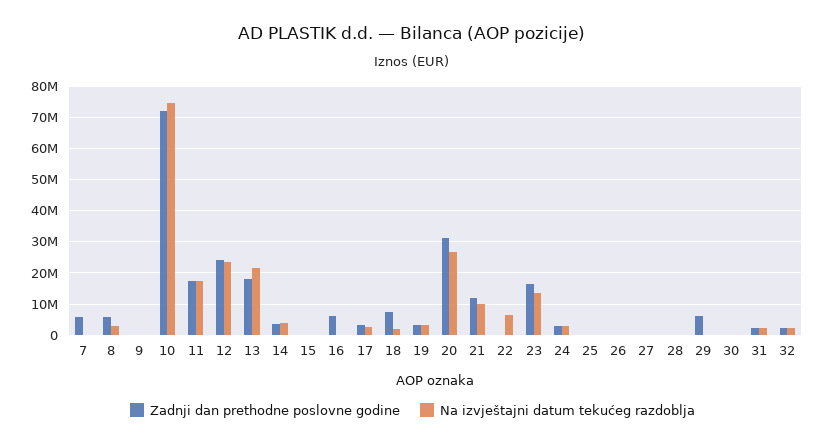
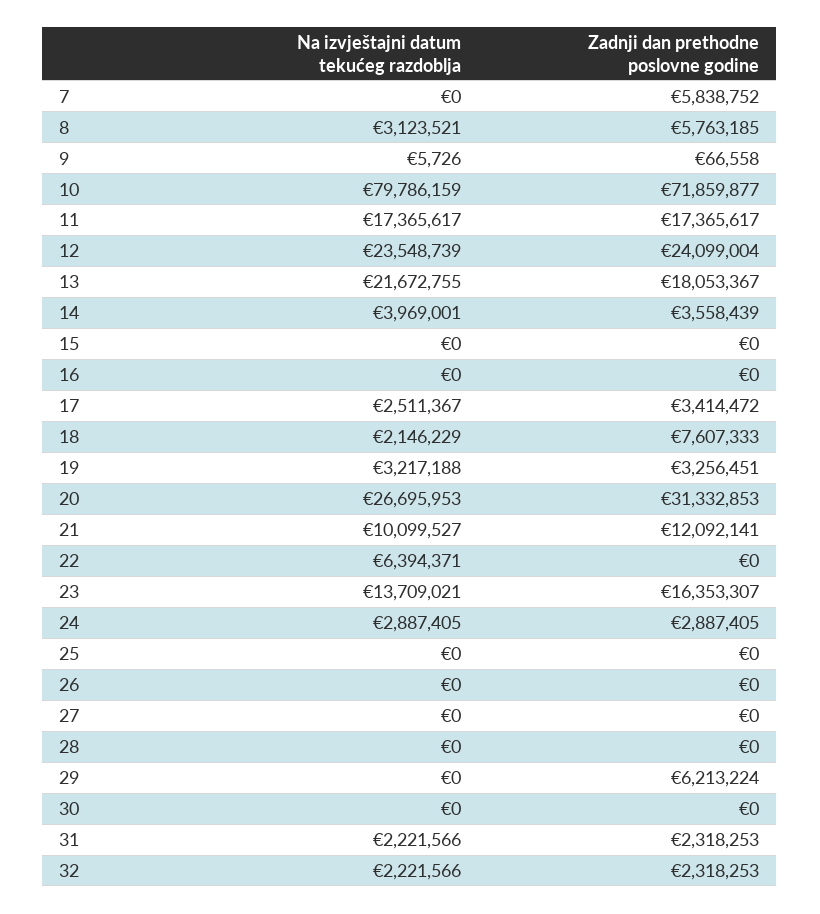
Na izvještajni datum tekućeg razdoblja, 10: 74000000 -> 79786159
Zadnji dan prethodne poslovne godine, 16: 6000000 -> 0

